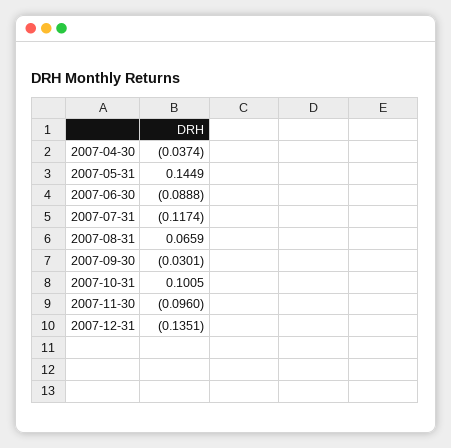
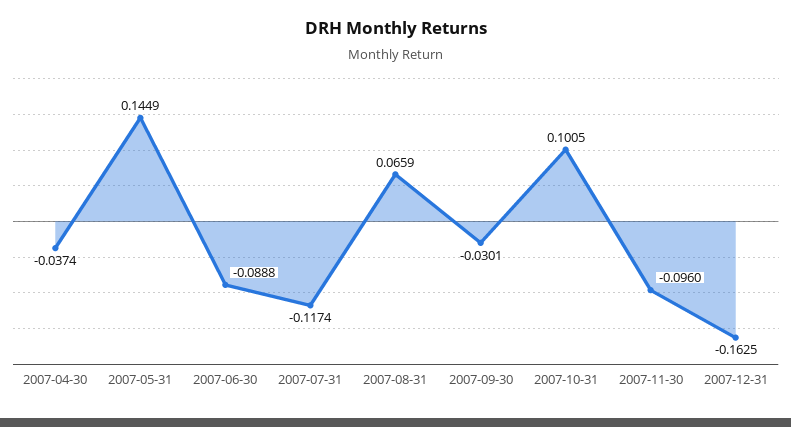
2007-12-31: -0.1351 -> -0.1625

